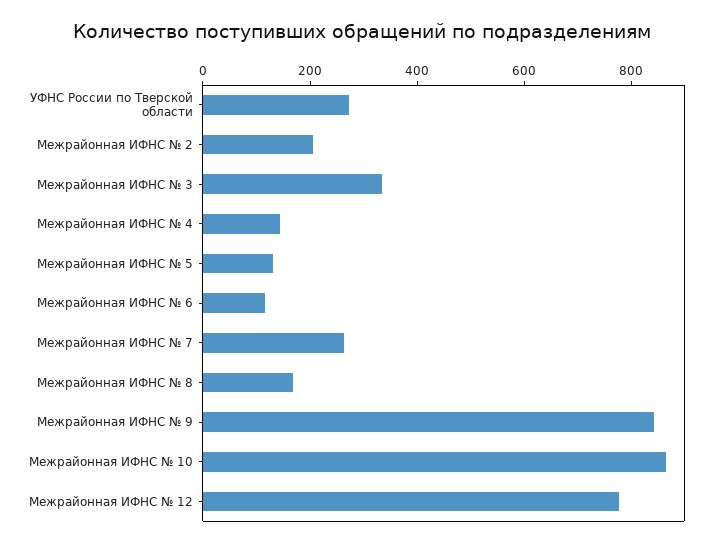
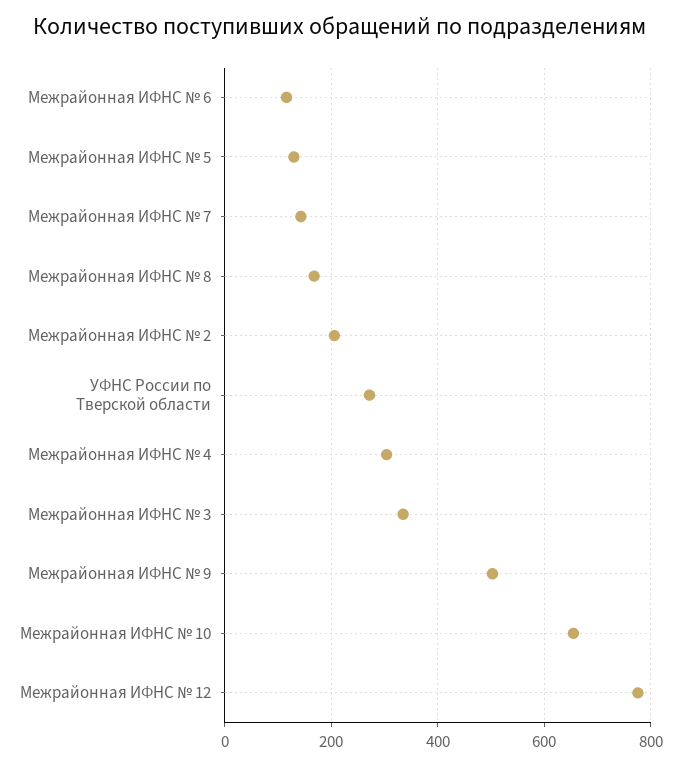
Межрайонная ИФНС № 4: 150 -> 300
Межрайонная ИФНС № 7: 250 -> 140
Межрайонная ИФНС № 9: 850 -> 500
Межрайонная ИФНС № 10: 850 -> 660

